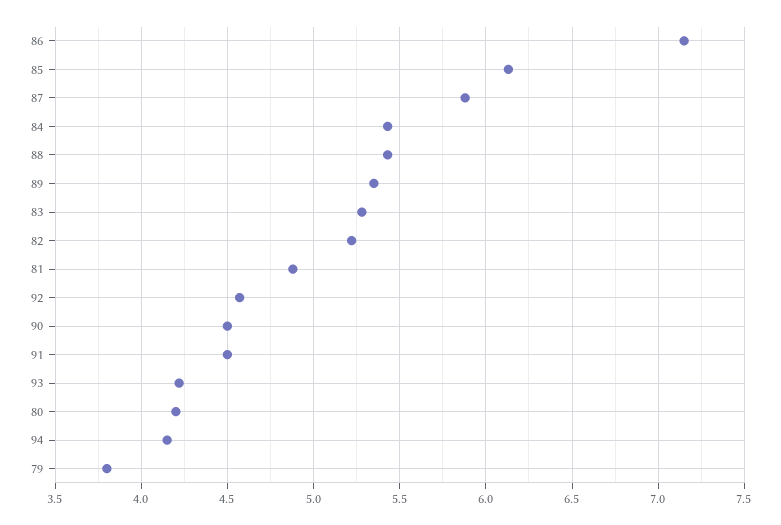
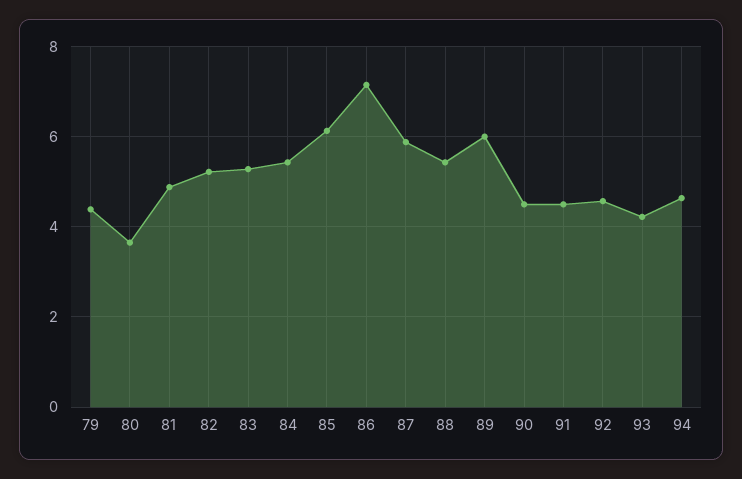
89: 5.35 -> 6
80: 4.2 -> 3.6
94: 4.15 -> 4.6
79: 3.8 -> 4.4

